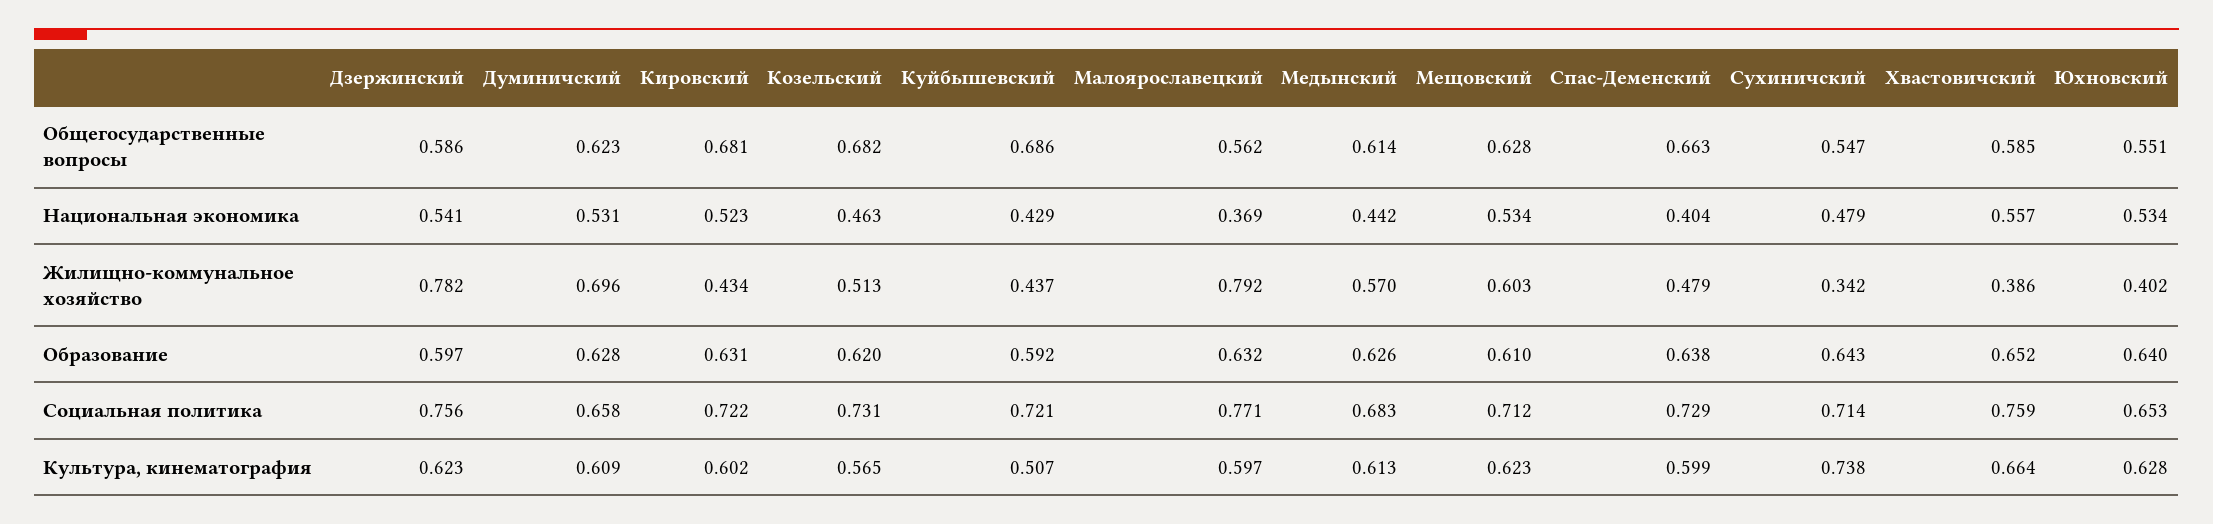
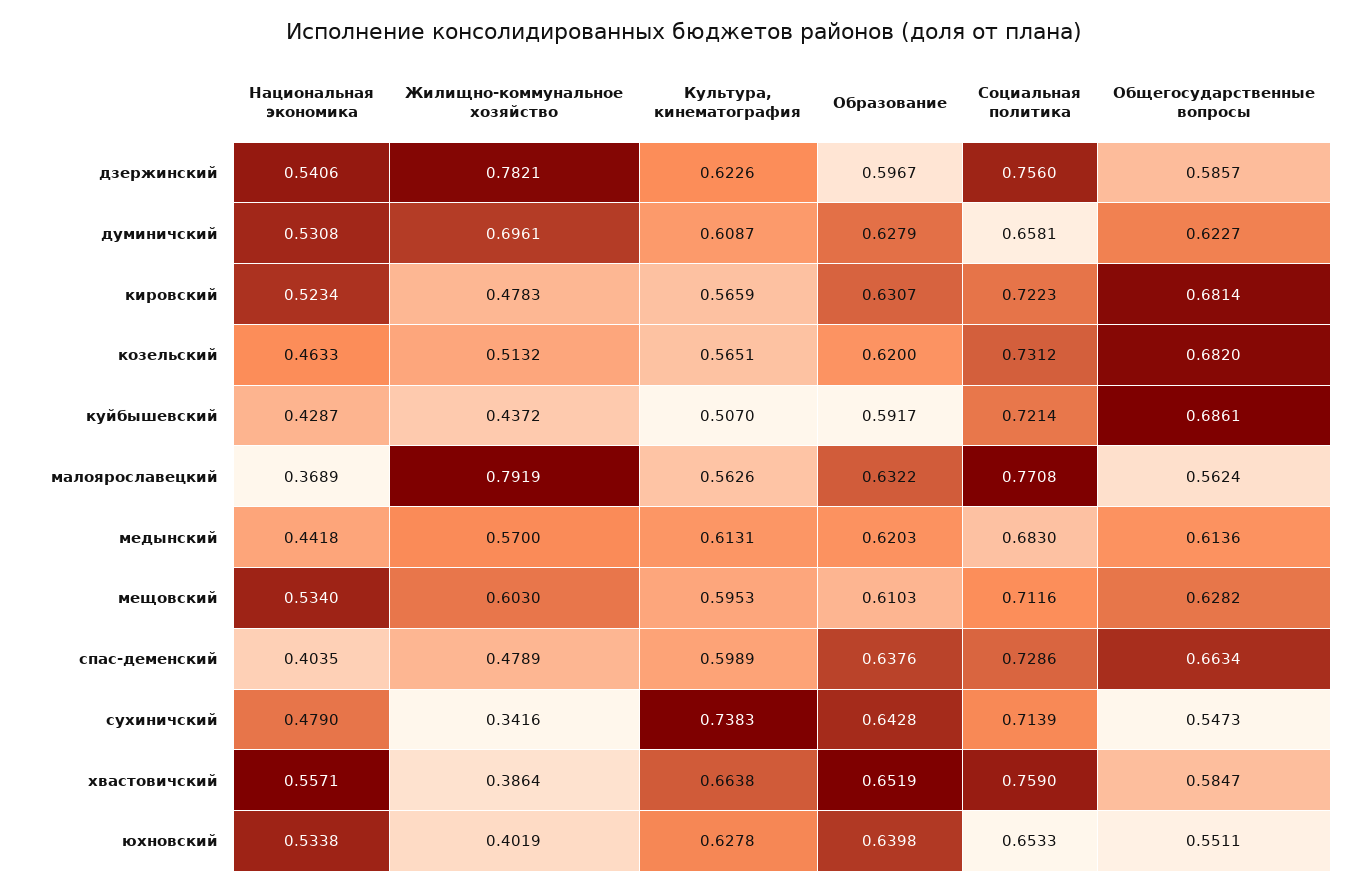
Кировский, Жилищно-коммунальное хозяйство: 0.434 -> 0.4783
Медынский, Образование: 0.626 -> 0.6203
Кировский, Культура, кинематография: 0.602 -> 0.5659
Малоярославецкий, Культура, кинематография: 0.597 -> 0.5626
Мещовский, Культура, кинематография: 0.623 -> 0.5953

